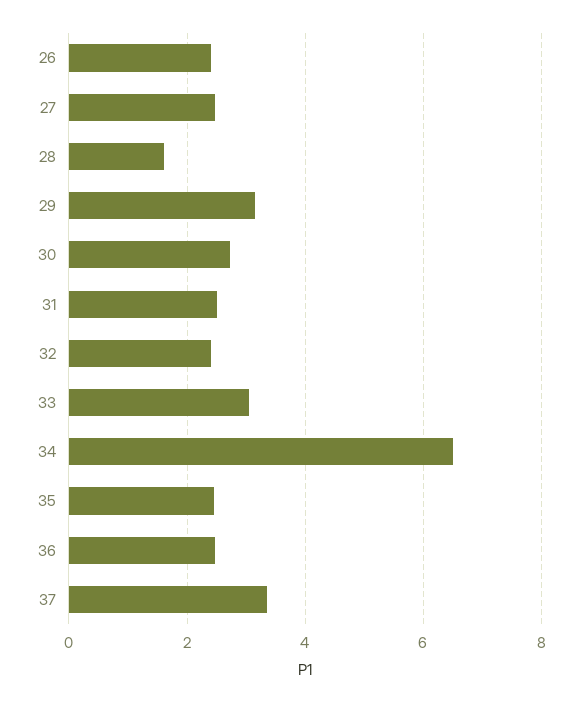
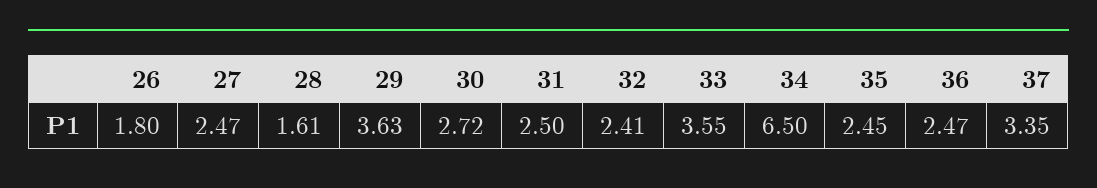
26: 2.4 -> 1.8
29: 3.2 -> 3.63
33: 3 -> 3.55

